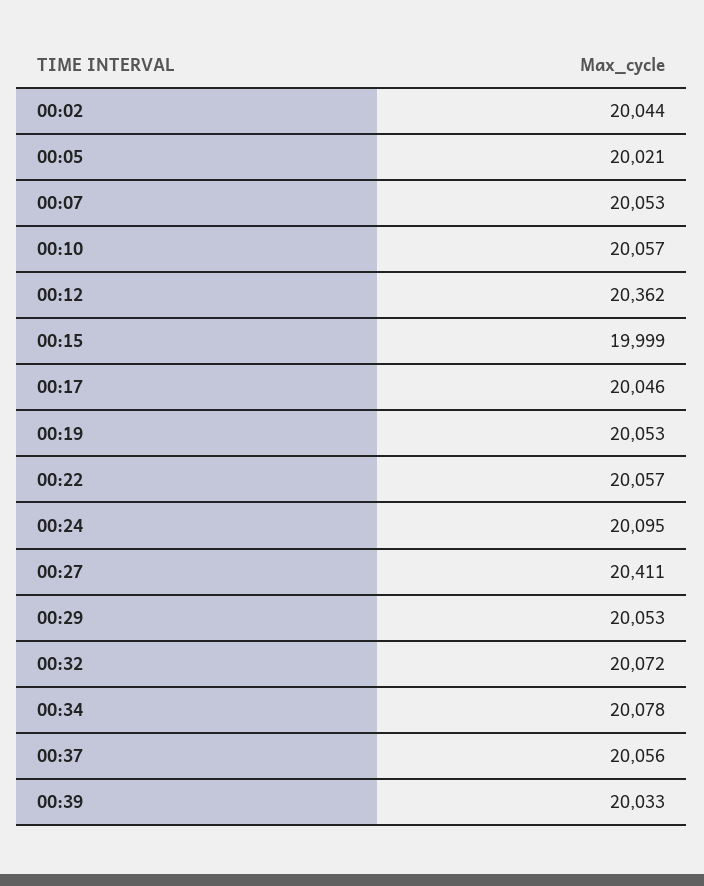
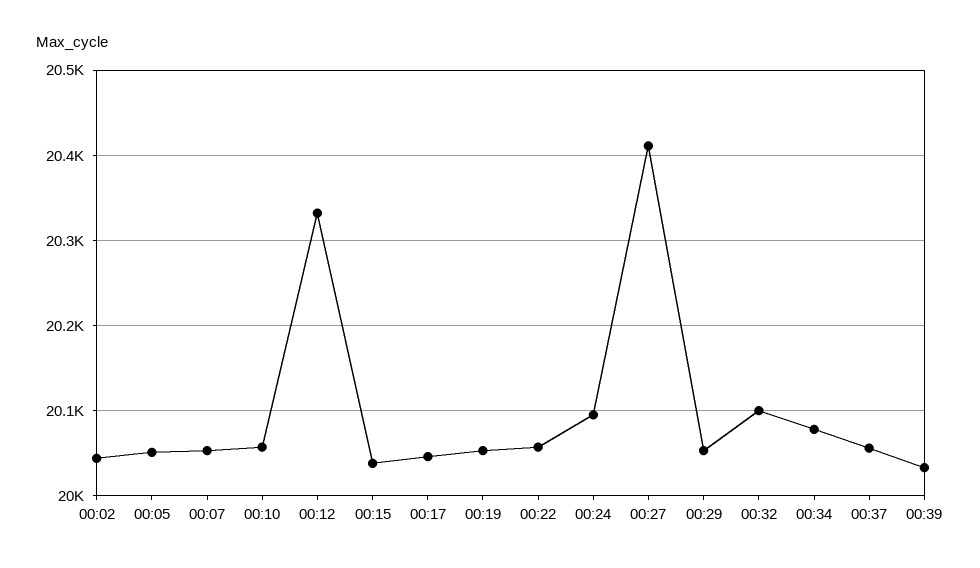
00:05: 20021 -> 20050
00:12: 20362 -> 20330
00:15: 19999 -> 20040
00:32: 20072 -> 20100

